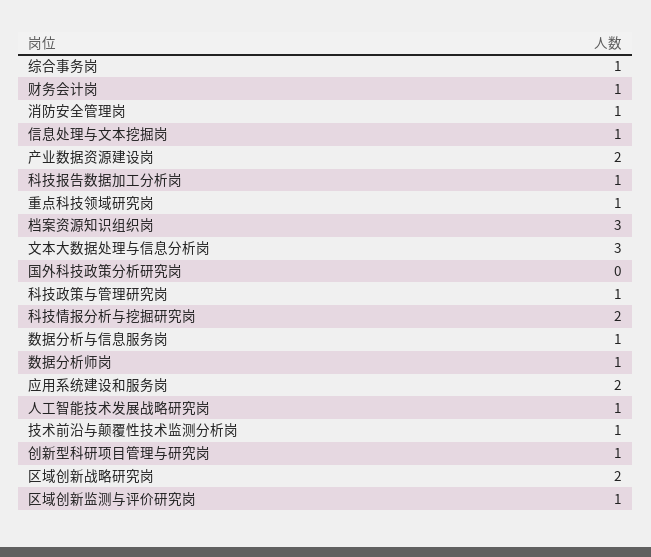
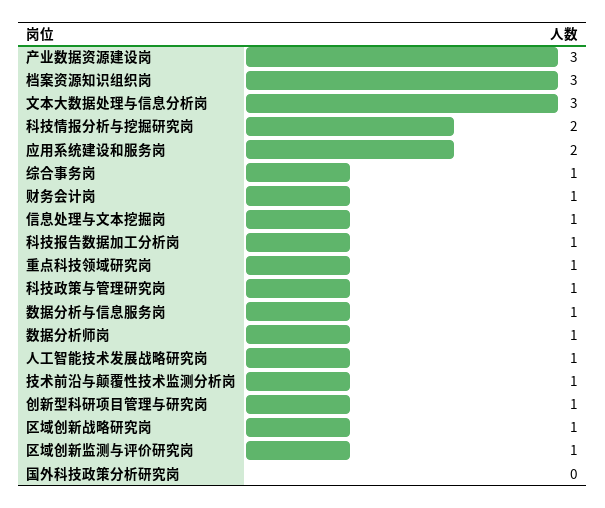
消防安全管理岗: 1 -> none
产业数据资源建设岗: 2 -> 3
区域创新战略研究岗: 2 -> 1

